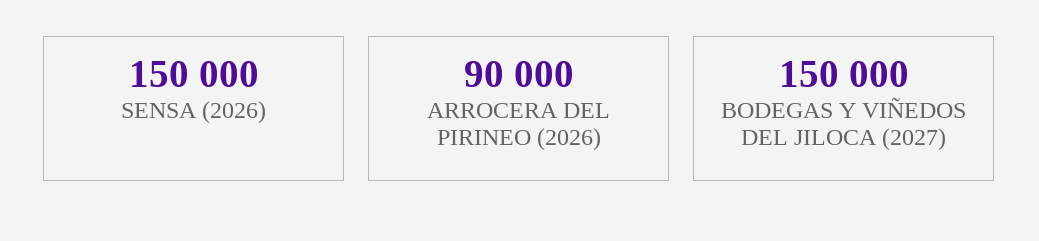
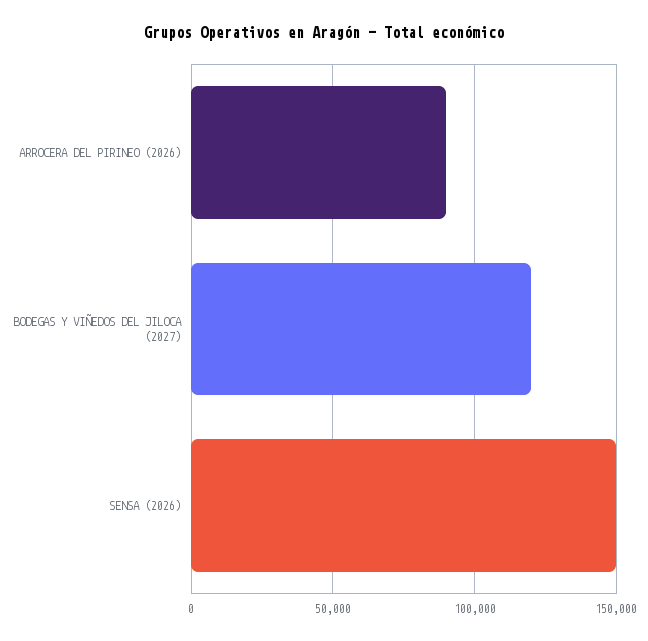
BODEGAS Y VIÑEDOS DEL JILOCA (2027): 150000 -> 120000

